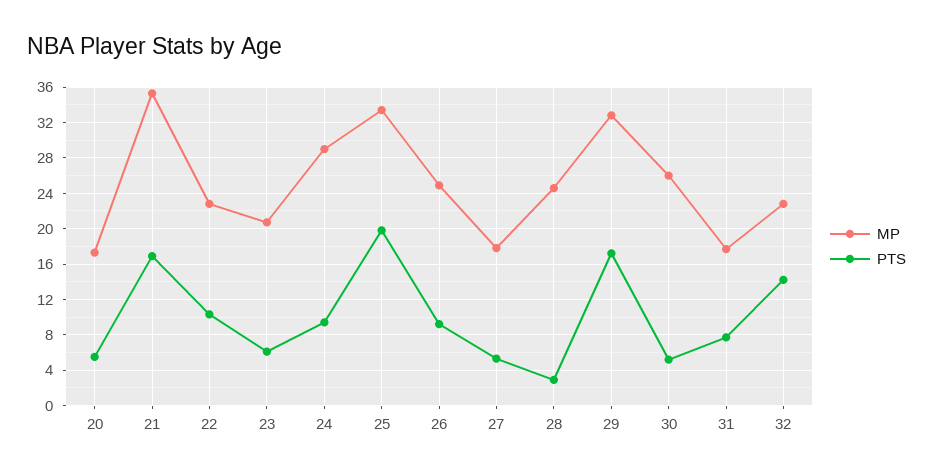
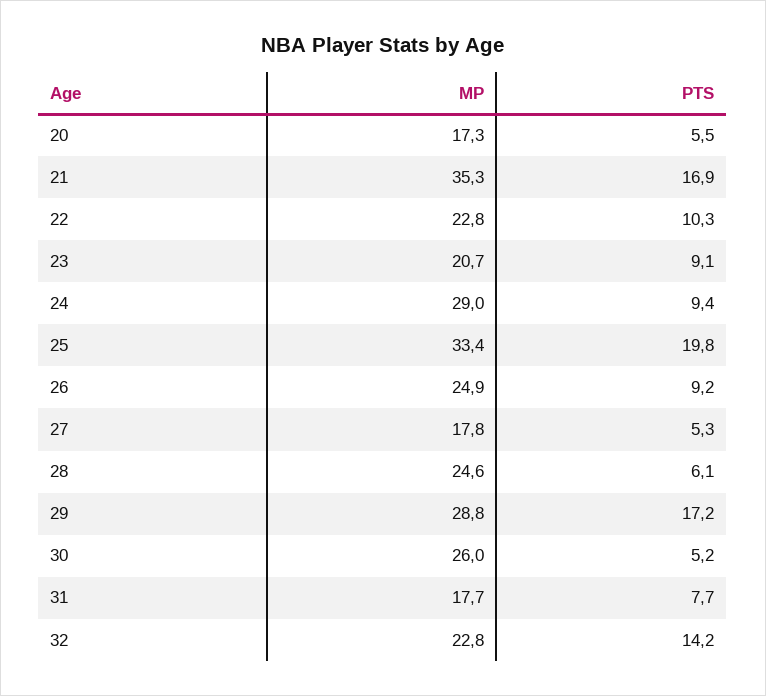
PTS, 23: 6 -> 9.1
PTS, 28: 3 -> 6.1
MP, 29: 33 -> 28.8

